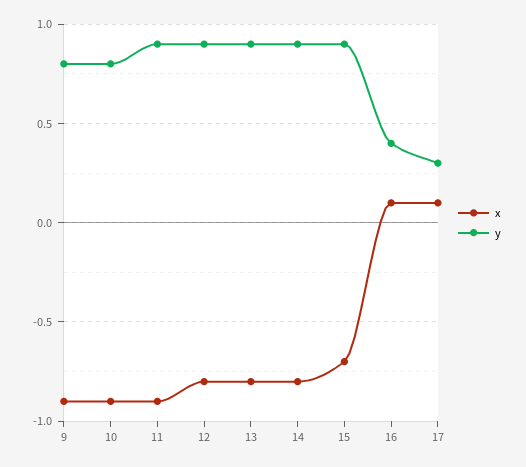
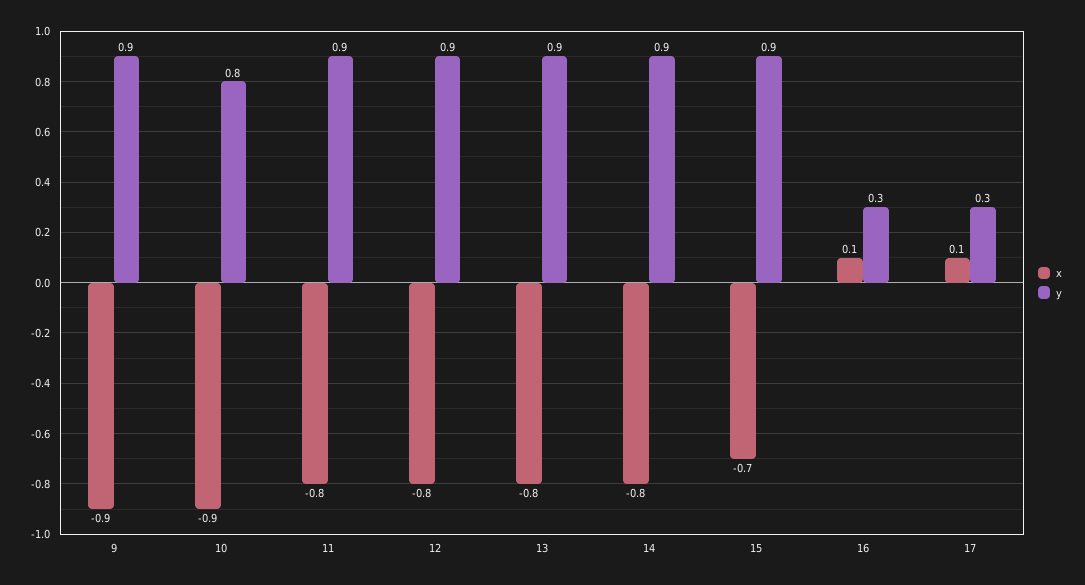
y, 9: 0.8 -> 0.9
x, 11: -0.9 -> -0.8
y, 16: 0.4 -> 0.3

